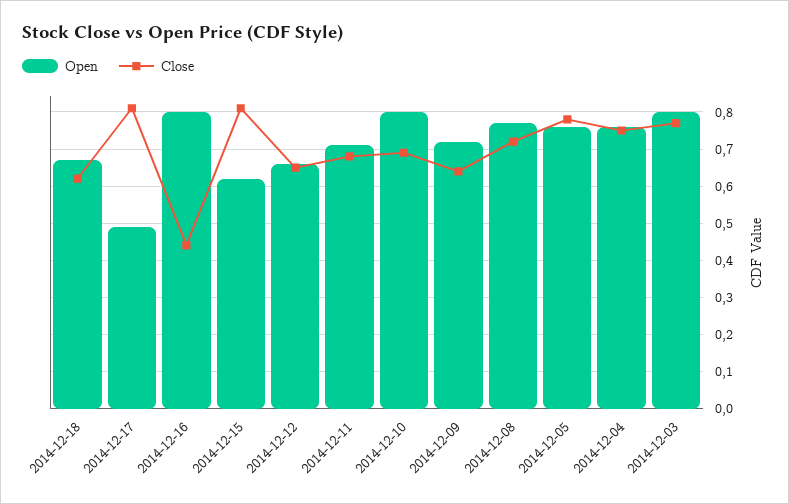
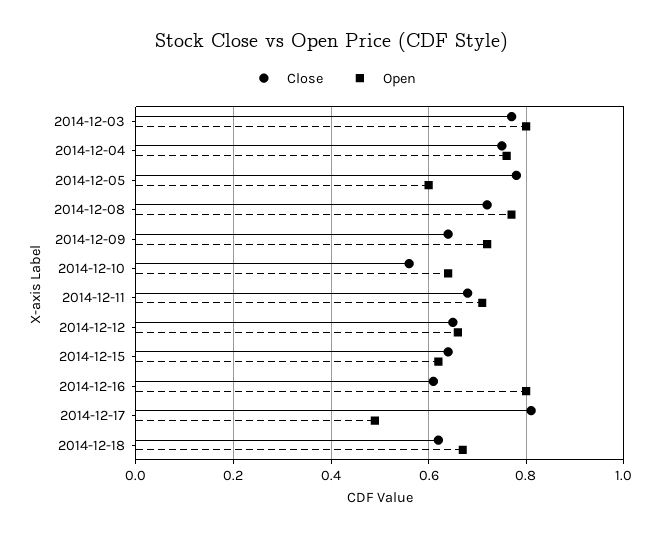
Close, 2014-12-16: 0.45 -> 0.6
Close, 2014-12-15: 0.8 -> 0.65
Open, 2014-12-10: 0.8 -> 0.65
Close, 2014-12-10: 0.7 -> 0.55
Open, 2014-12-05: 0.75 -> 0.6

